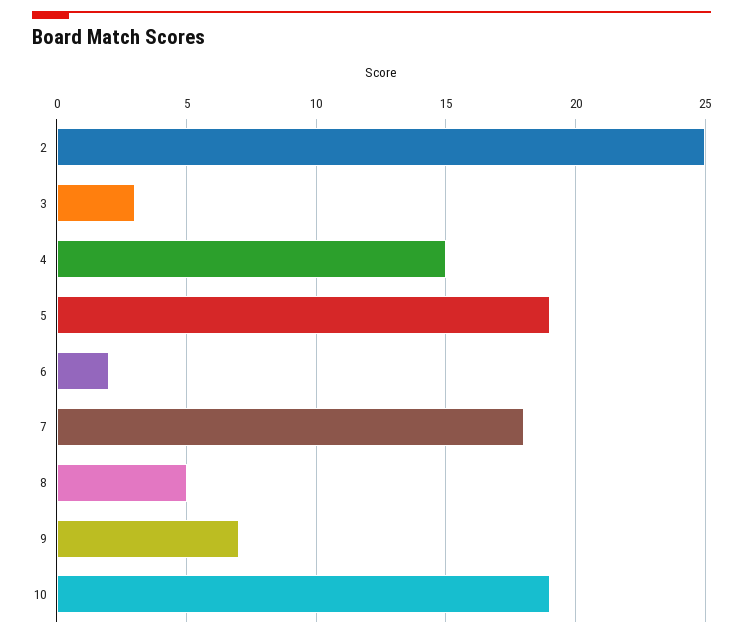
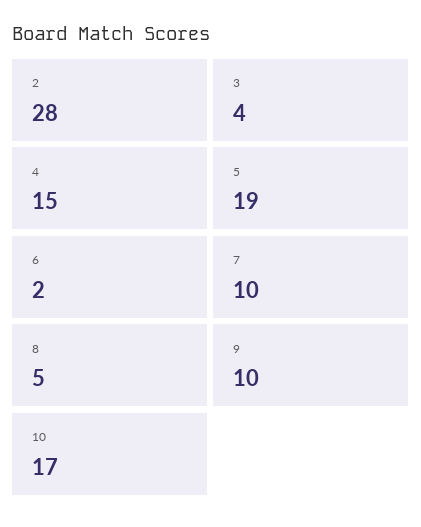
2: 25 -> 28
3: 3 -> 4
7: 18 -> 10
9: 7 -> 10
10: 19 -> 17

